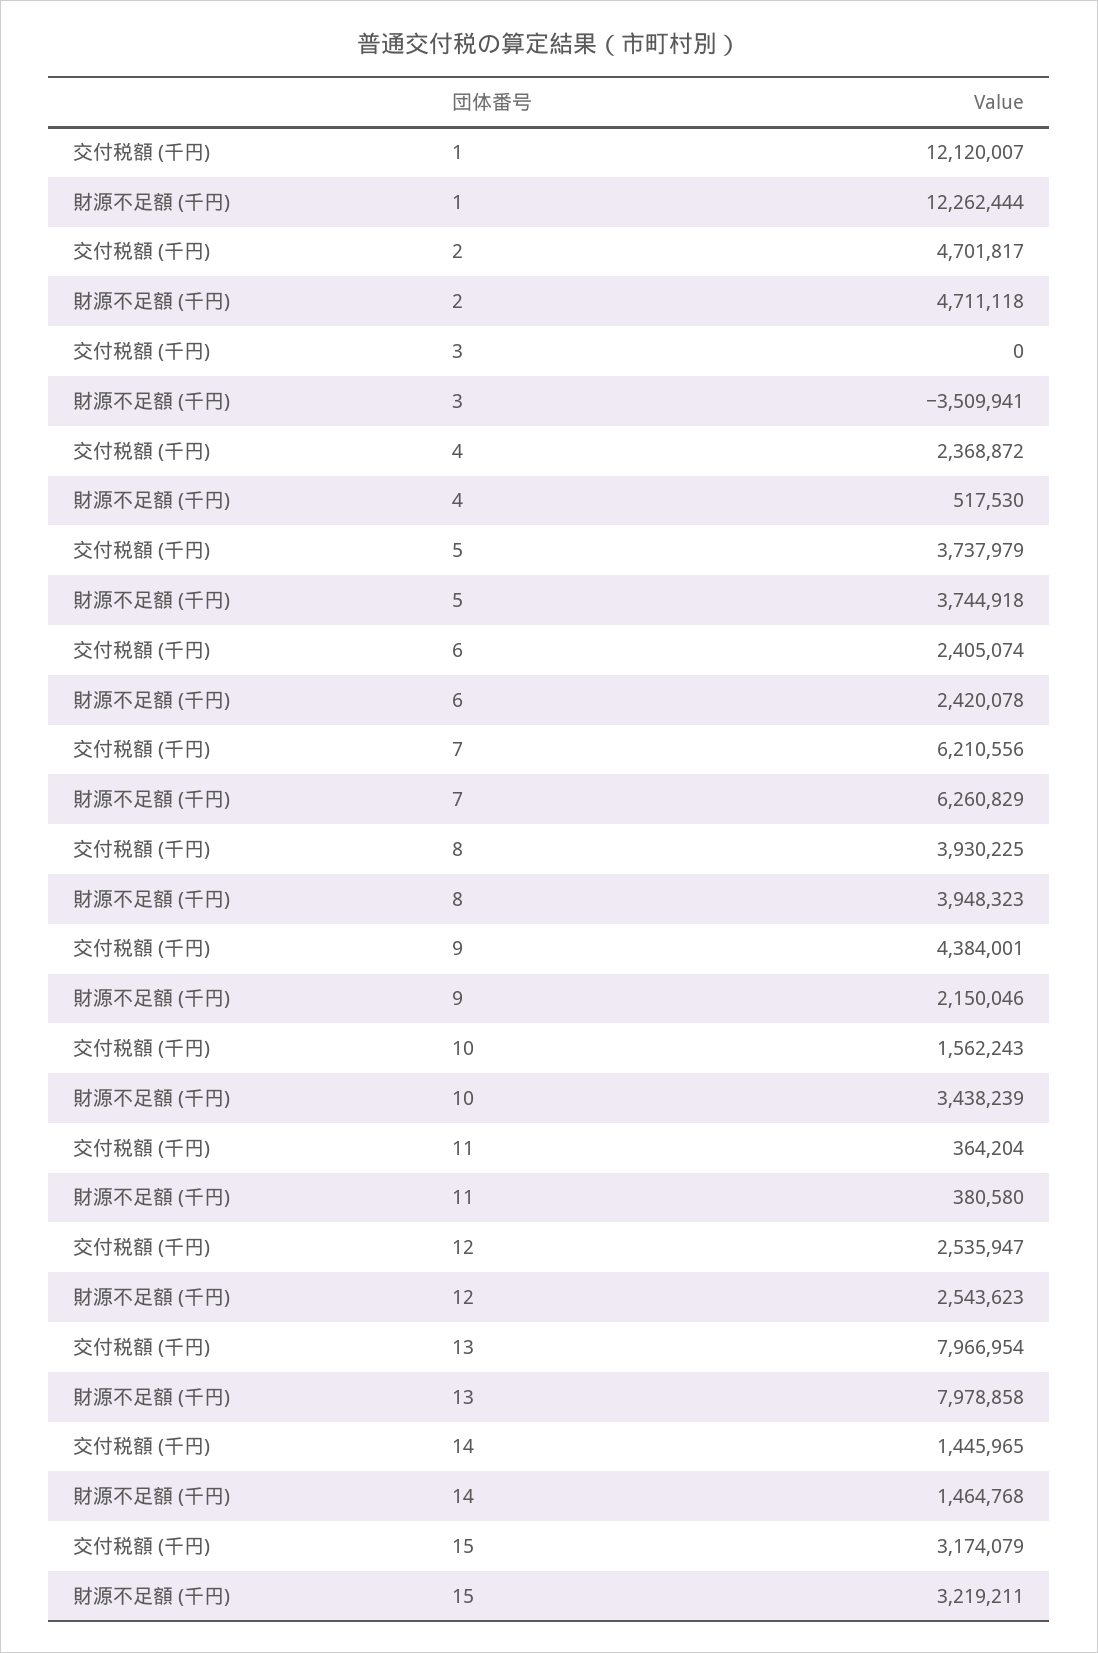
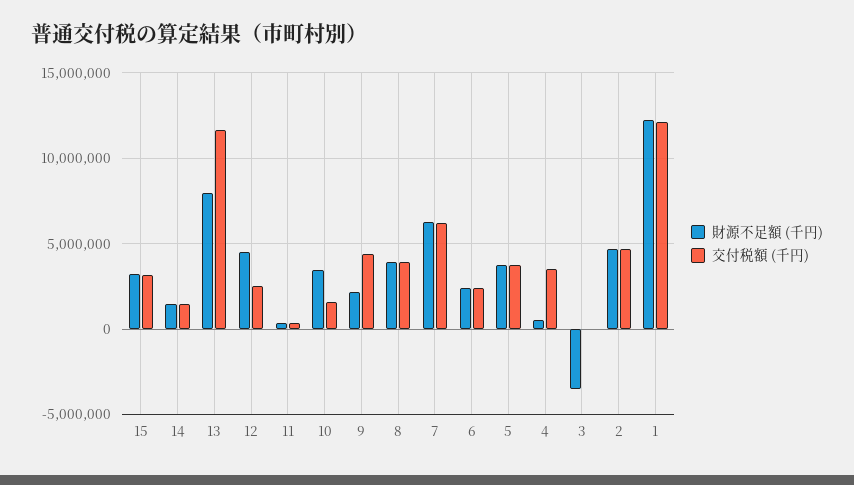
交付税額 (千円), 4: 2368872 -> 3500000
財源不足額 (千円), 12: 2543623 -> 4500000
交付税額 (千円), 13: 7966954 -> 11500000

